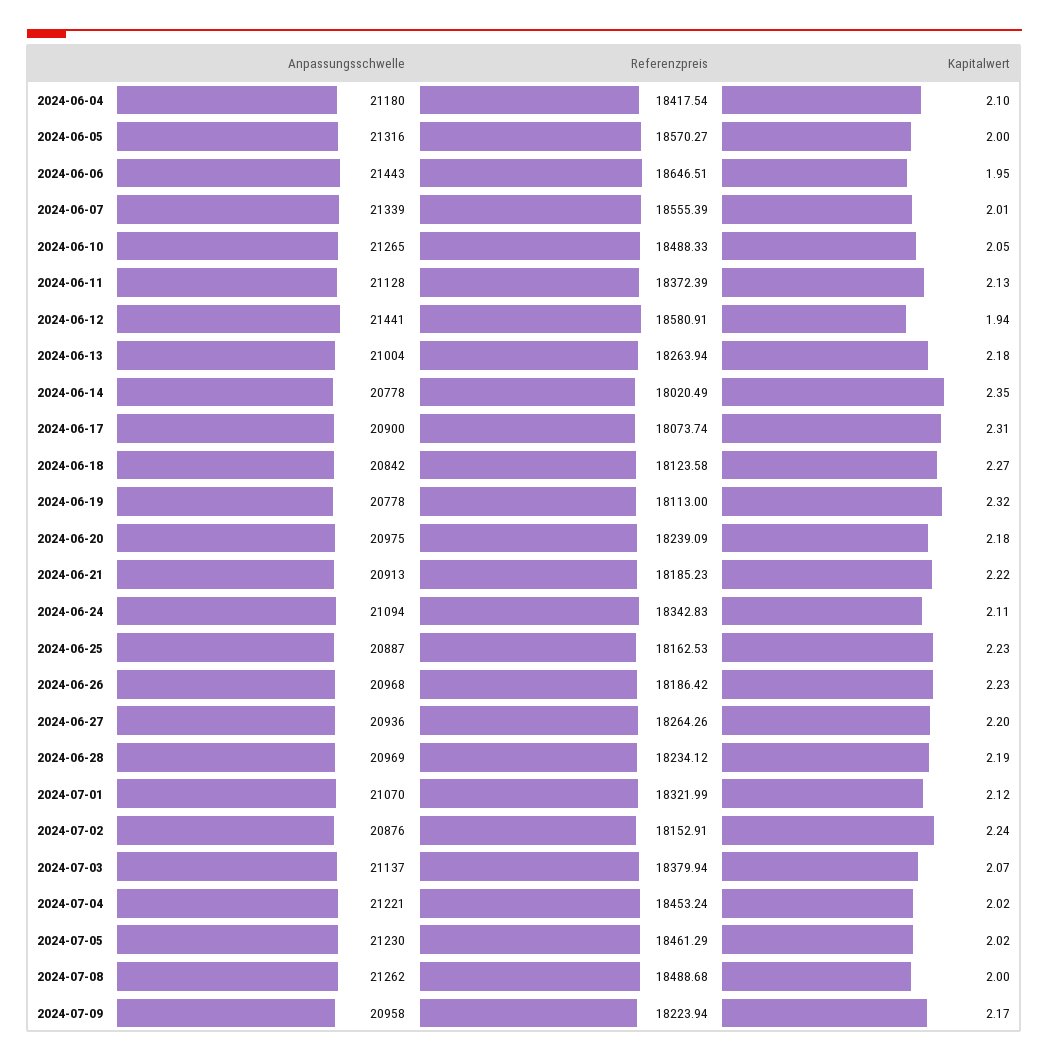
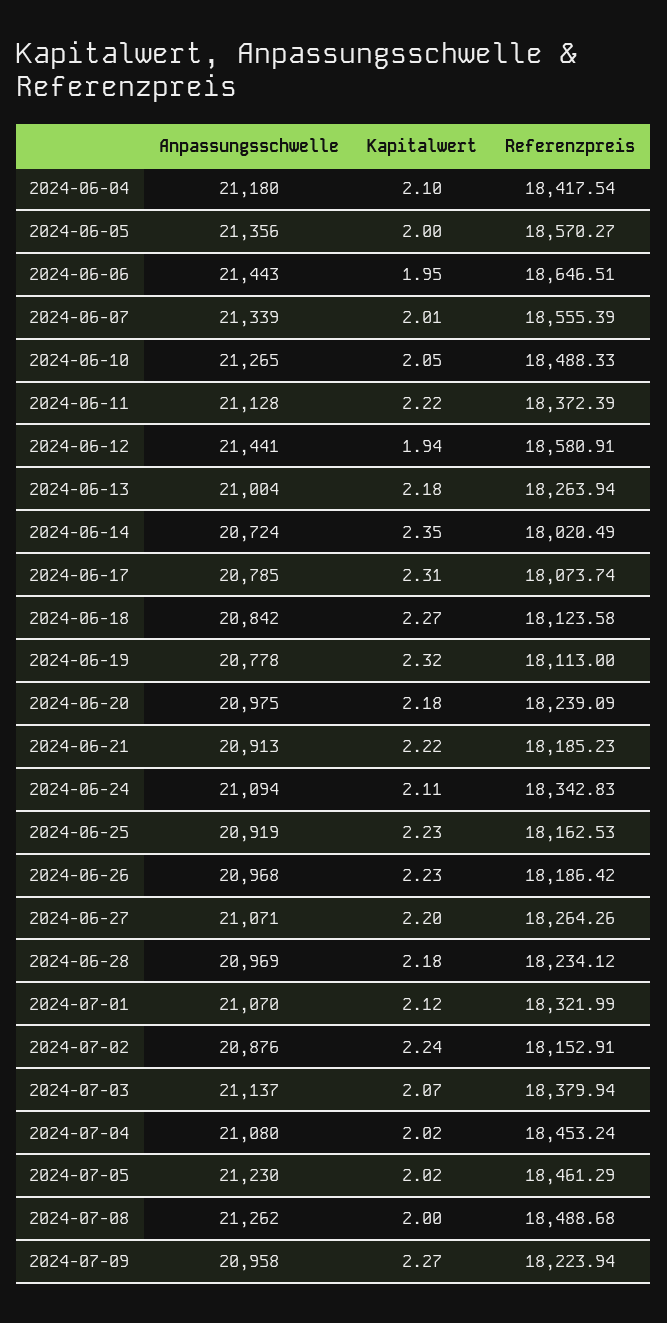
Anpassungsschwelle, 2024-06-05: 21316 -> 21356
Kapitalwert, 2024-06-11: 2.13 -> 2.22
Anpassungsschwelle, 2024-06-14: 20778 -> 20724
Anpassungsschwelle, 2024-06-17: 20900 -> 20785
Anpassungsschwelle, 2024-06-25: 20887 -> 20919
Anpassungsschwelle, 2024-06-27: 20936 -> 21071
Kapitalwert, 2024-06-28: 2.19 -> 2.18
Anpassungsschwelle, 2024-07-04: 21221 -> 21080
Kapitalwert, 2024-07-09: 2.17 -> 2.27

